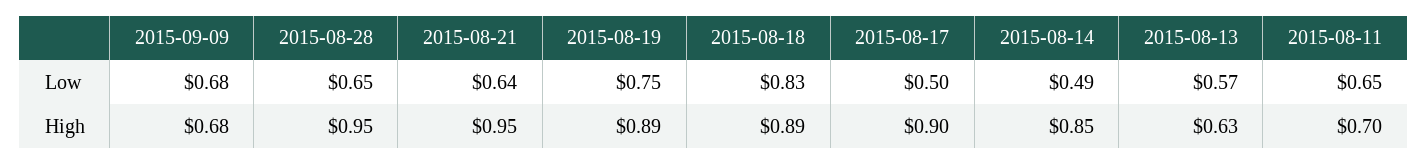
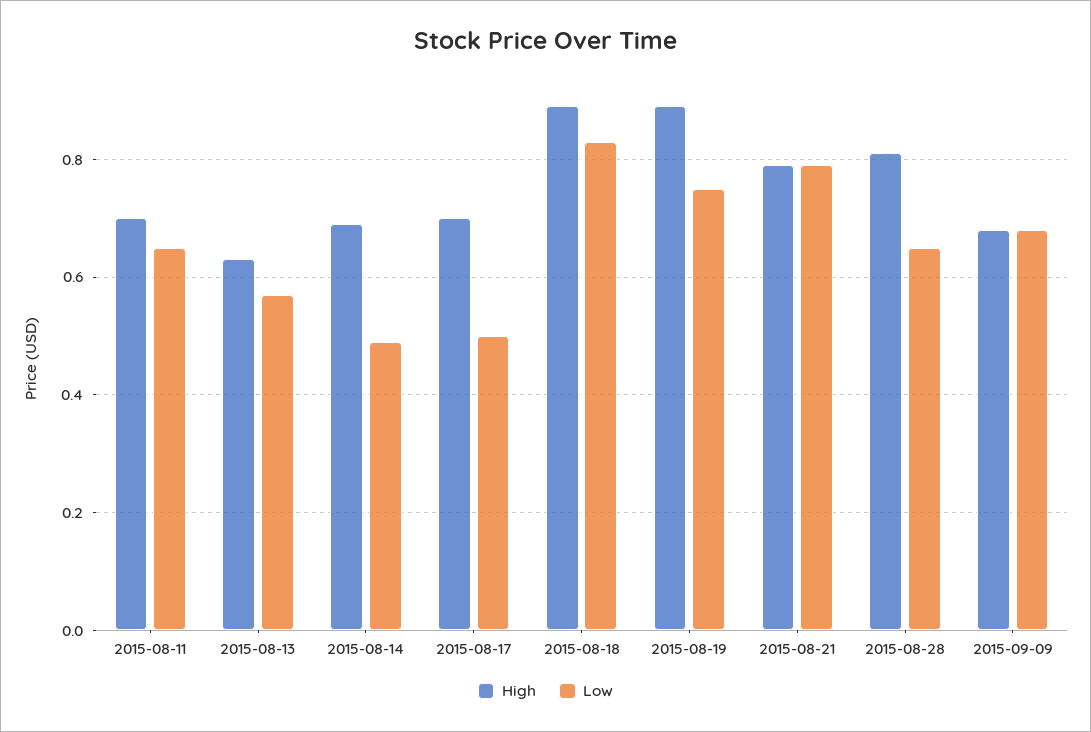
Low, 2015-08-21: 0.64 -> 0.8
High, 2015-08-28: 0.95 -> 0.8
High, 2015-08-21: 0.95 -> 0.8
High, 2015-08-17: 0.9 -> 0.7
High, 2015-08-14: 0.85 -> 0.7

